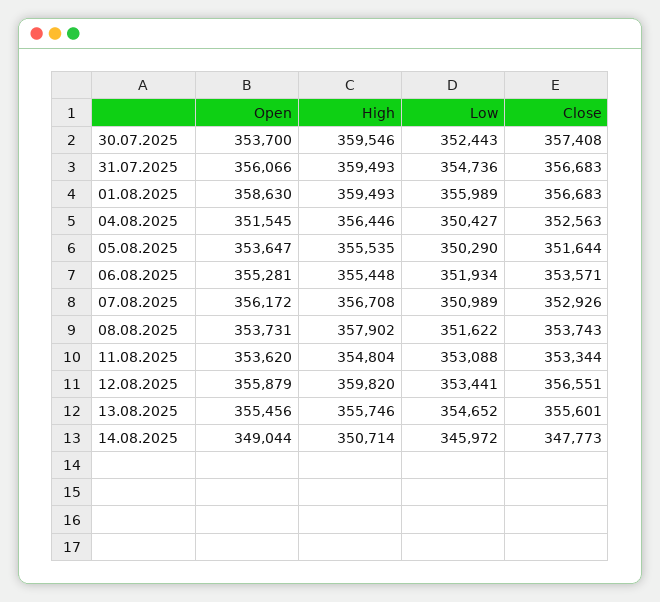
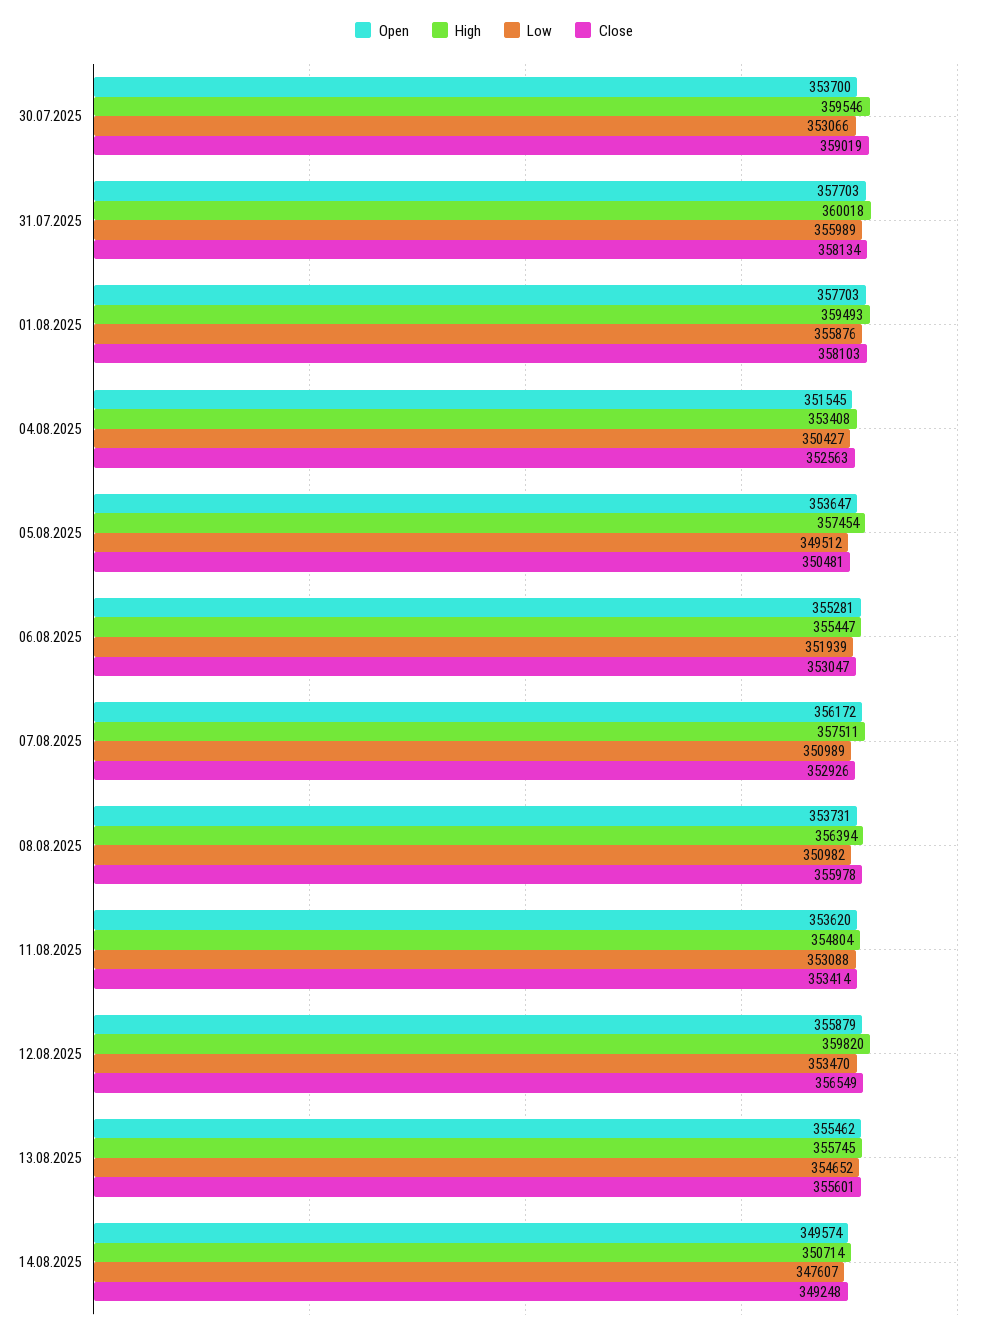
Low, 30.07.2025: 352443 -> 353066
Close, 30.07.2025: 357408 -> 359019
Open, 31.07.2025: 356066 -> 357703
High, 31.07.2025: 359493 -> 360018
Low, 31.07.2025: 354736 -> 355989
Close, 31.07.2025: 356683 -> 358134
Open, 01.08.2025: 358630 -> 357703
Low, 01.08.2025: 355989 -> 355876
Close, 01.08.2025: 356683 -> 358103
High, 04.08.2025: 356446 -> 353408
High, 05.08.2025: 355535 -> 357454
Low, 05.08.2025: 350290 -> 349512
Close, 05.08.2025: 351644 -> 350481
High, 06.08.2025: 355448 -> 355447
Low, 06.08.2025: 351934 -> 351939
Close, 06.08.2025: 353571 -> 353047
High, 07.08.2025: 356708 -> 357511
High, 08.08.2025: 357902 -> 356394
Low, 08.08.2025: 351622 -> 350982
Close, 08.08.2025: 353743 -> 355978
Close, 11.08.2025: 353344 -> 353414
Low, 12.08.2025: 353441 -> 353470
Close, 12.08.2025: 356551 -> 356549
Open, 13.08.2025: 355456 -> 355462
High, 13.08.2025: 355746 -> 355745
Open, 14.08.2025: 349044 -> 349574
Low, 14.08.2025: 345972 -> 347607
Close, 14.08.2025: 347773 -> 349248

